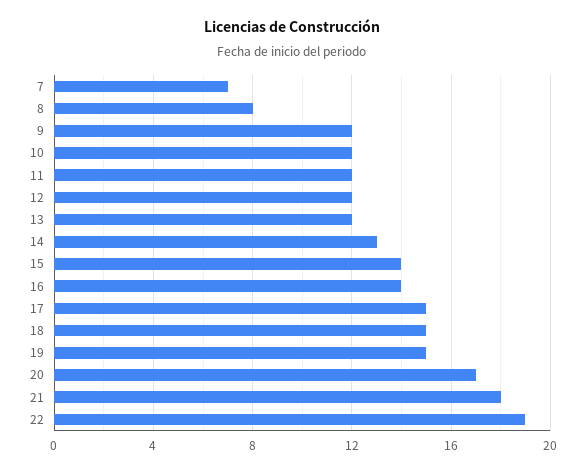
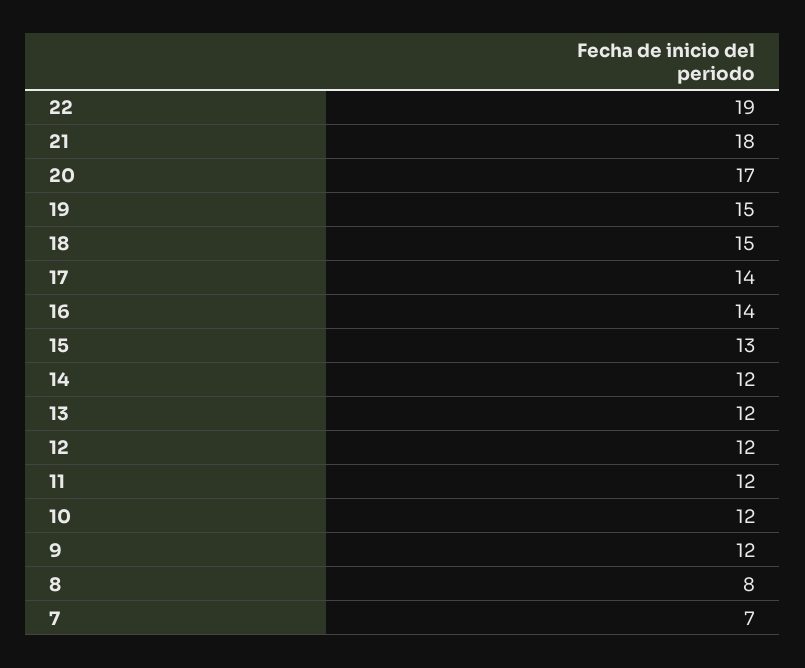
14: 13 -> 12
15: 14 -> 13
17: 15 -> 14

